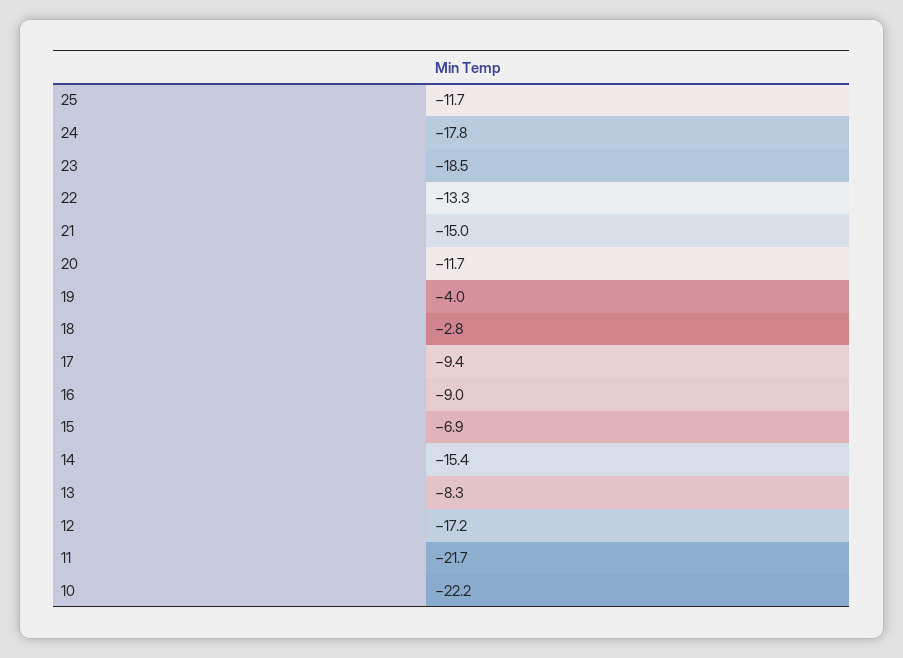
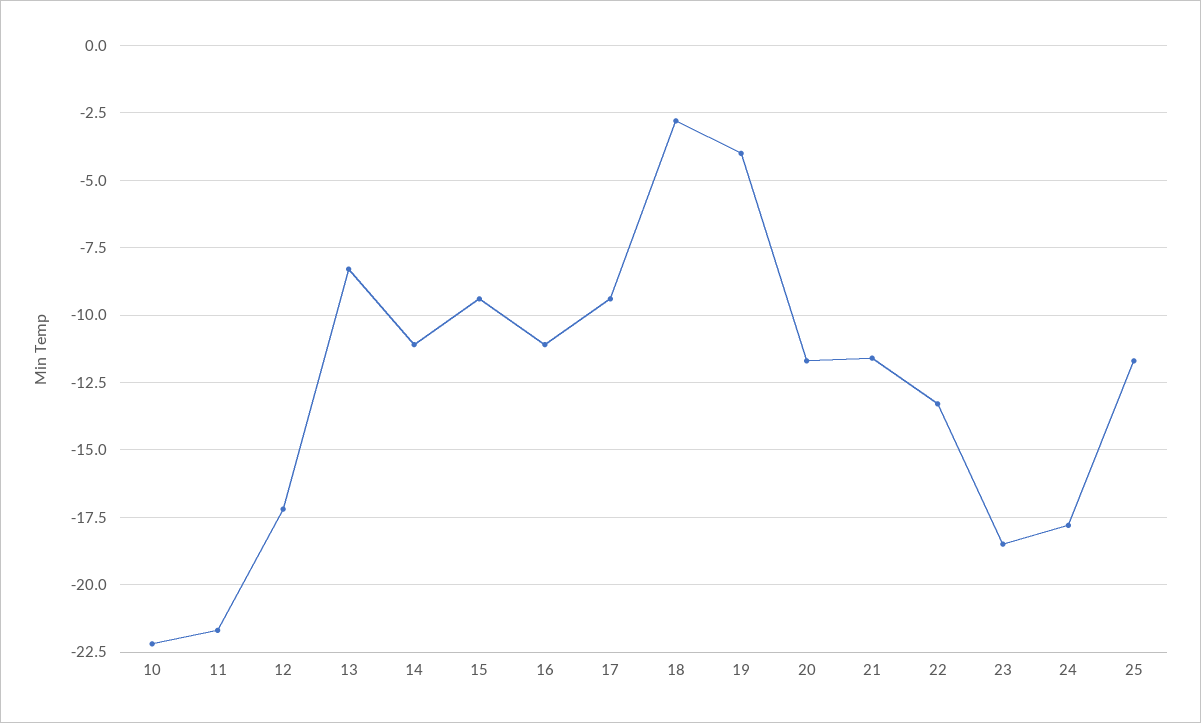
21: -15 -> -11.5
16: -9 -> -11
15: -6.9 -> -9.5
14: -15.4 -> -11

